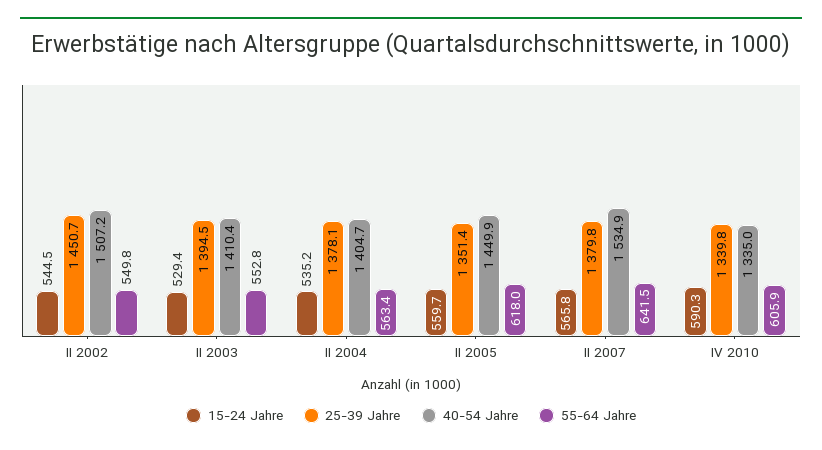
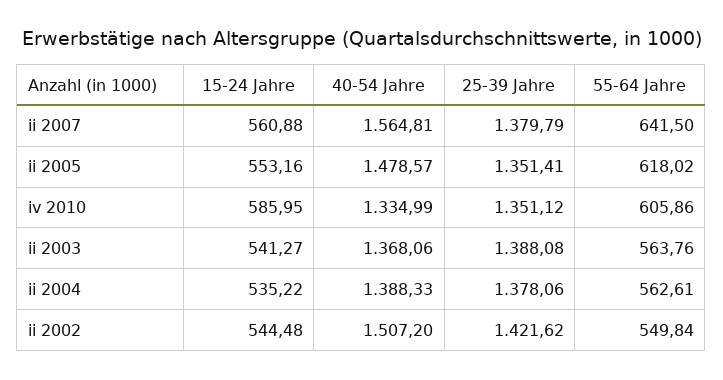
25-39 Jahre, II 2002: 1450.7 -> 1421.62
15-24 Jahre, II 2003: 529.4 -> 541.27
25-39 Jahre, II 2003: 1394.5 -> 1388.08
40-54 Jahre, II 2003: 1410.4 -> 1368.06
55-64 Jahre, II 2003: 552.8 -> 563.76
40-54 Jahre, II 2004: 1404.7 -> 1388.33
55-64 Jahre, II 2004: 563.4 -> 562.61
15-24 Jahre, II 2005: 559.7 -> 553.16
40-54 Jahre, II 2005: 1449.9 -> 1478.57
15-24 Jahre, II 2007: 565.8 -> 560.88
40-54 Jahre, II 2007: 1534.9 -> 1564.81
15-24 Jahre, IV 2010: 590.3 -> 585.95
25-39 Jahre, IV 2010: 1339.8 -> 1351.12

